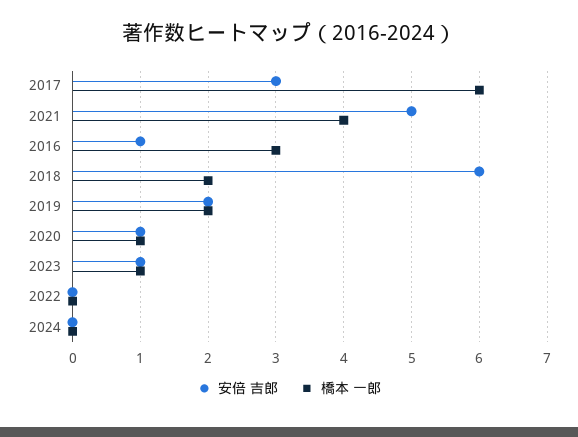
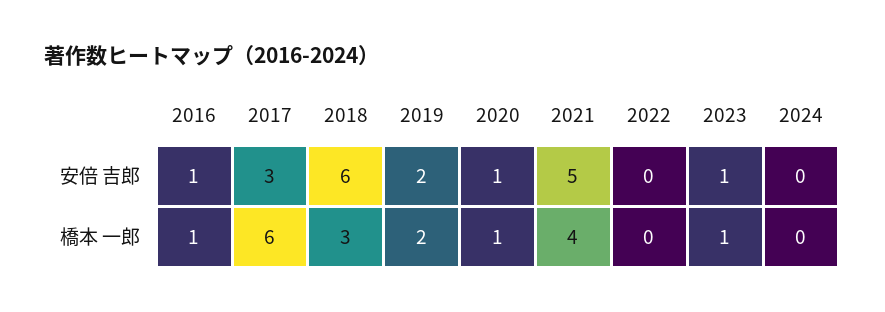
橋本 一郎, 2016: 3 -> 1
橋本 一郎, 2018: 2 -> 3

